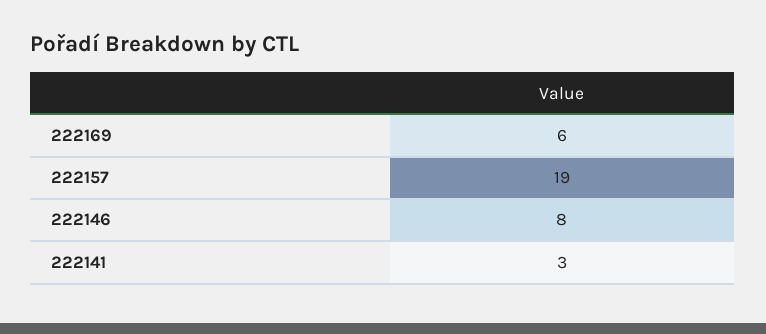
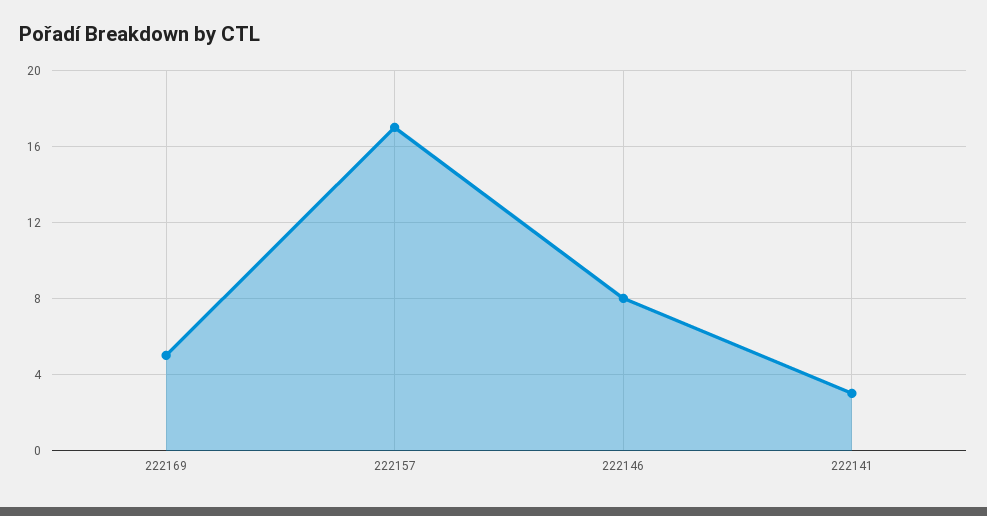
222169: 6 -> 5
222157: 19 -> 17

